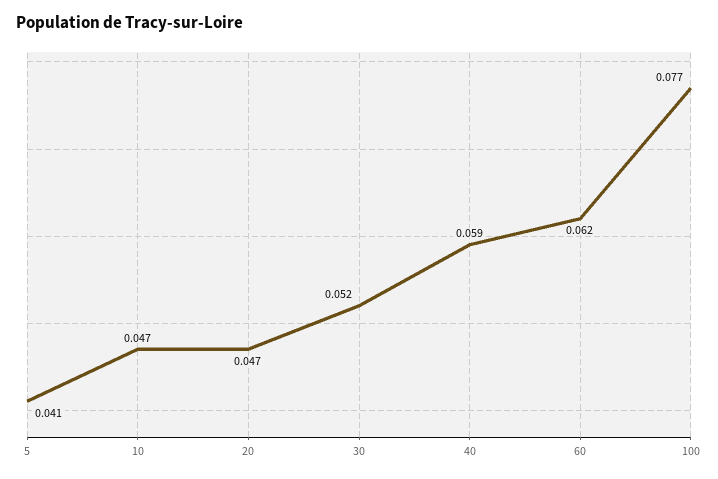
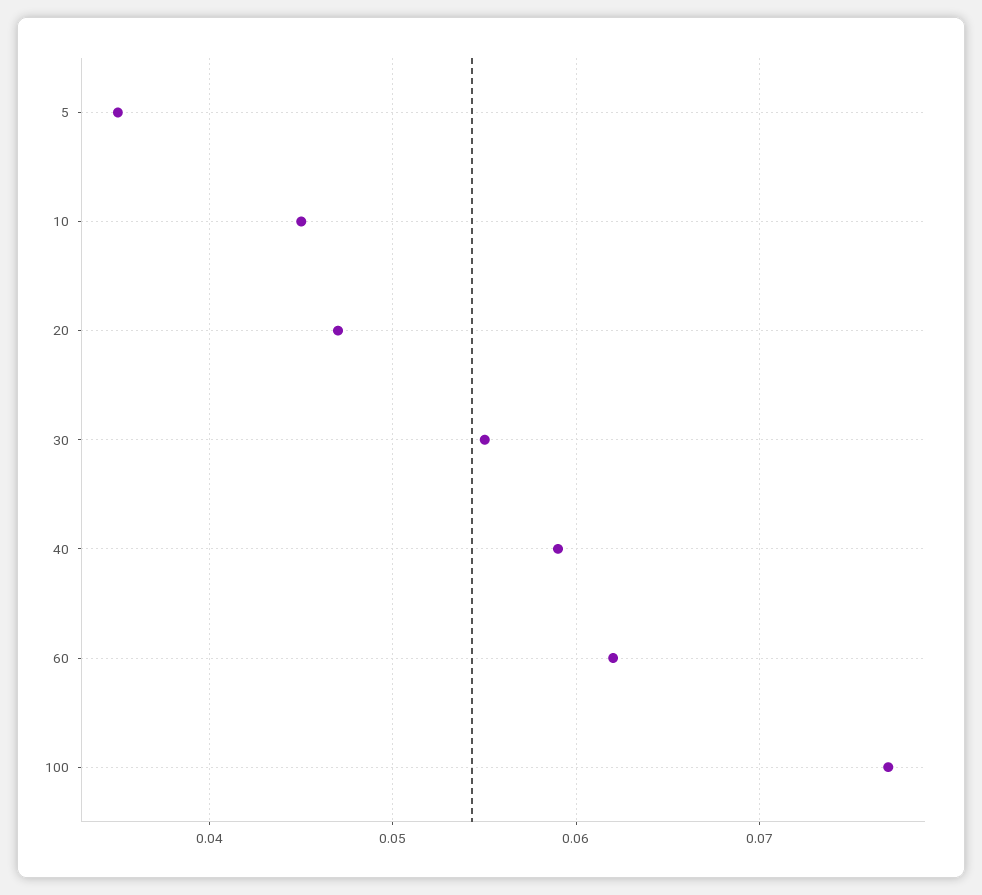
5: 0.041 -> 0.035
10: 0.047 -> 0.045
30: 0.052 -> 0.055

